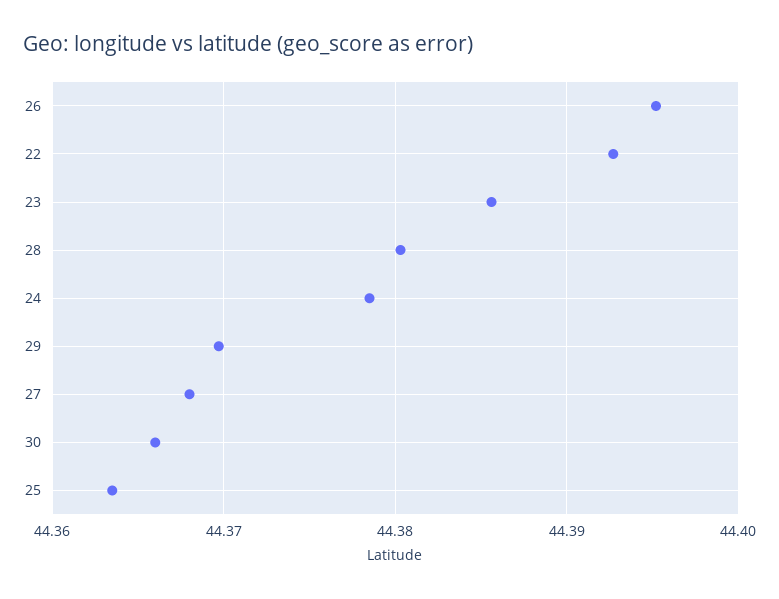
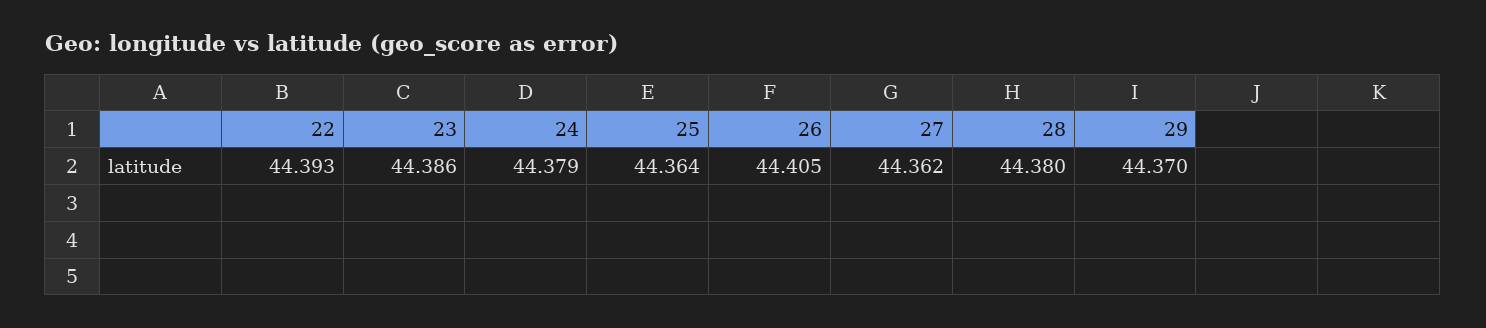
26: 44.395 -> 44.405
27: 44.368 -> 44.362
30: 44.366 -> none

